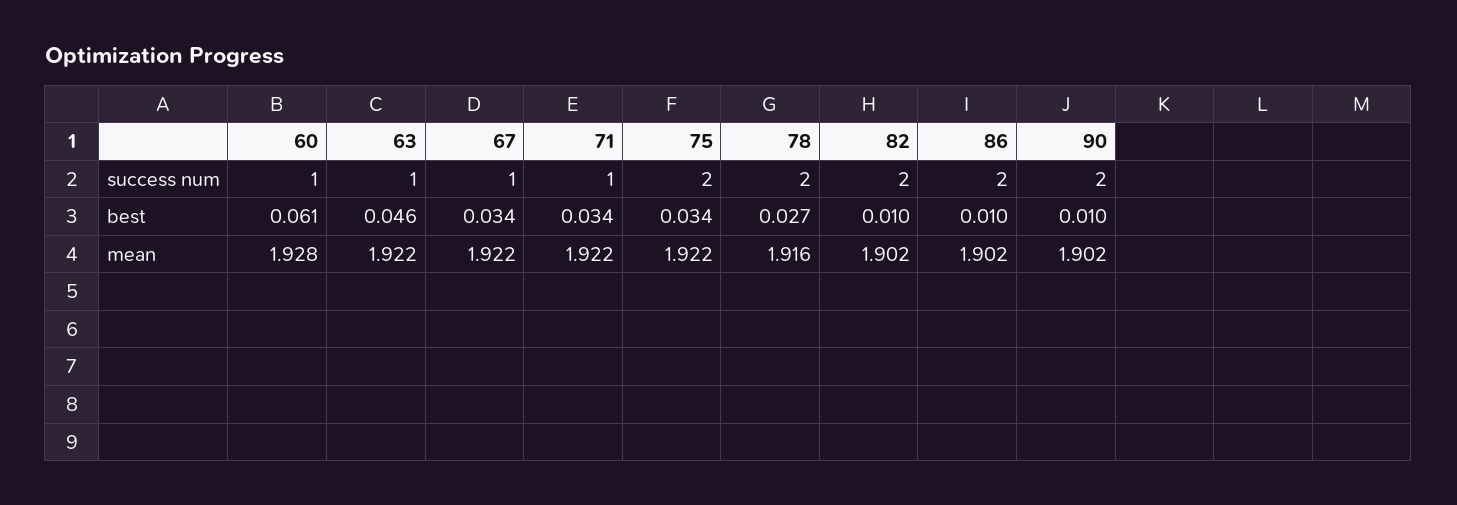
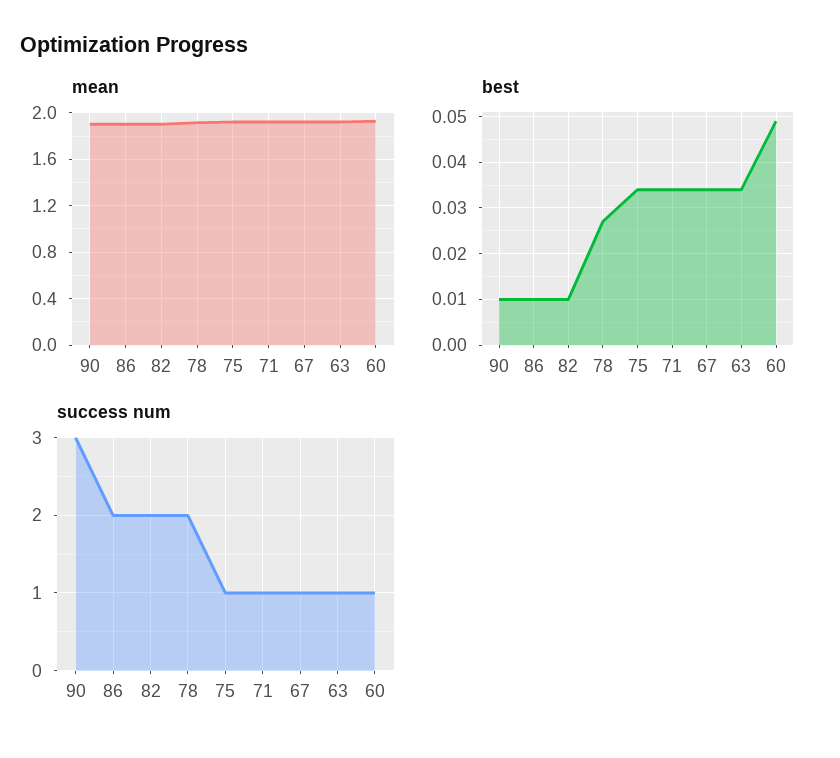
success num, 75: 2 -> 1
success num, 90: 2 -> 3
best, 60: 0.061 -> 0.05
best, 63: 0.046 -> 0.035

